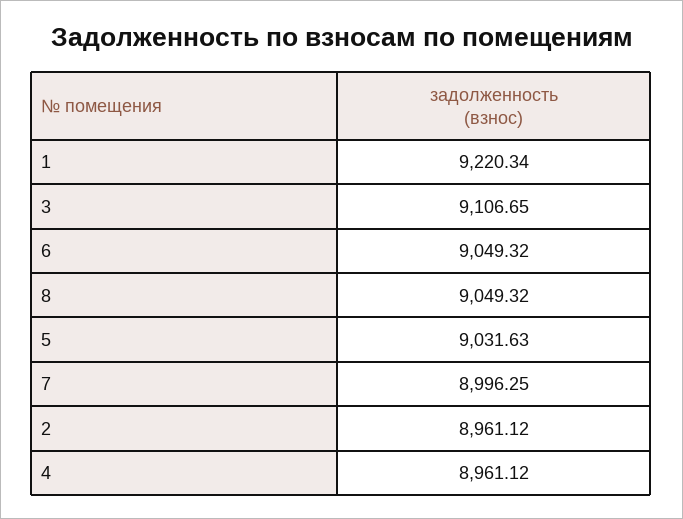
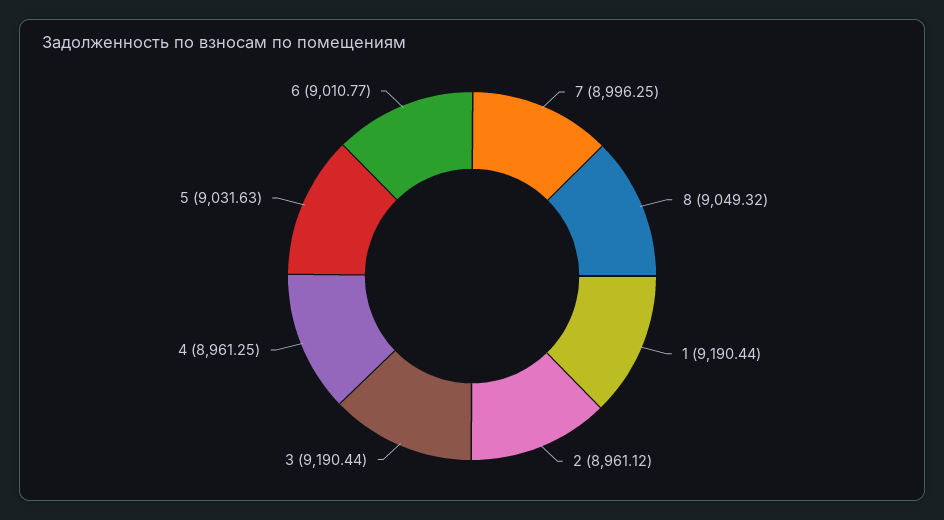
1: 9220.34 -> 9190.44
3: 9106.65 -> 9190.44
6: 9049.32 -> 9010.77
4: 8961.12 -> 8961.25

